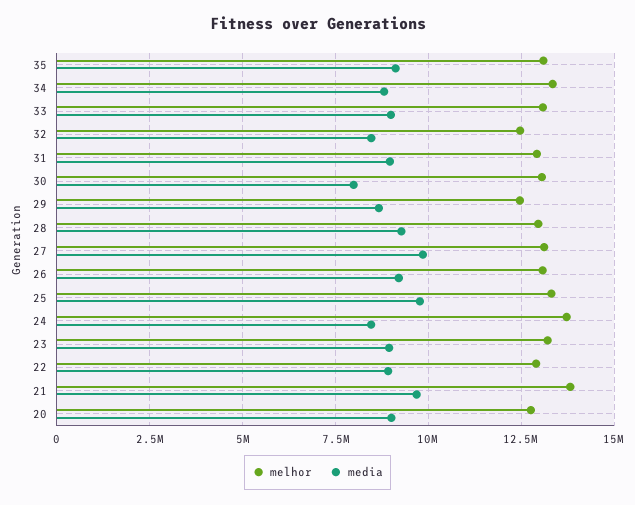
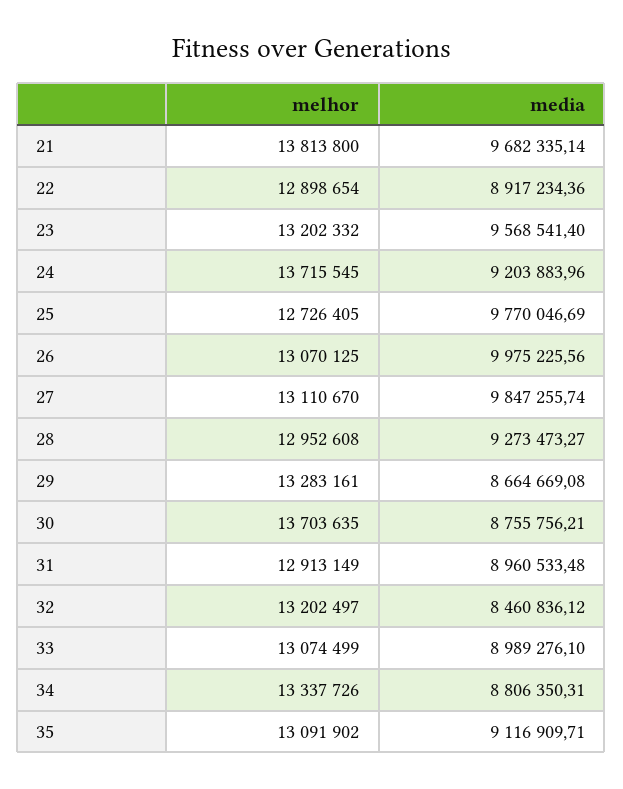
melhor, 32: 12500000 -> 13202497
melhor, 30: 13000000 -> 13703635
media, 30: 8000000 -> 8755756.21
melhor, 29: 12500000 -> 13283161
media, 26: 9250000 -> 9975225.56
melhor, 25: 13250000 -> 12726405
media, 24: 8500000 -> 9203883.96
media, 23: 9000000 -> 9568541.4
melhor, 20: 12750000 -> none
media, 20: 9000000 -> none

